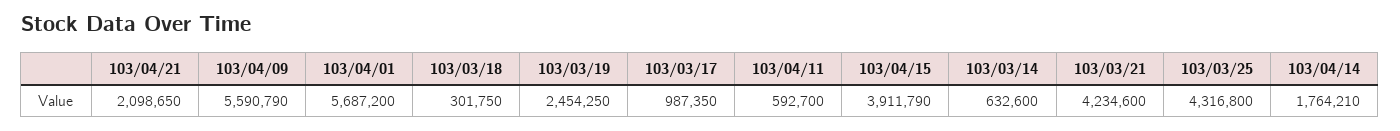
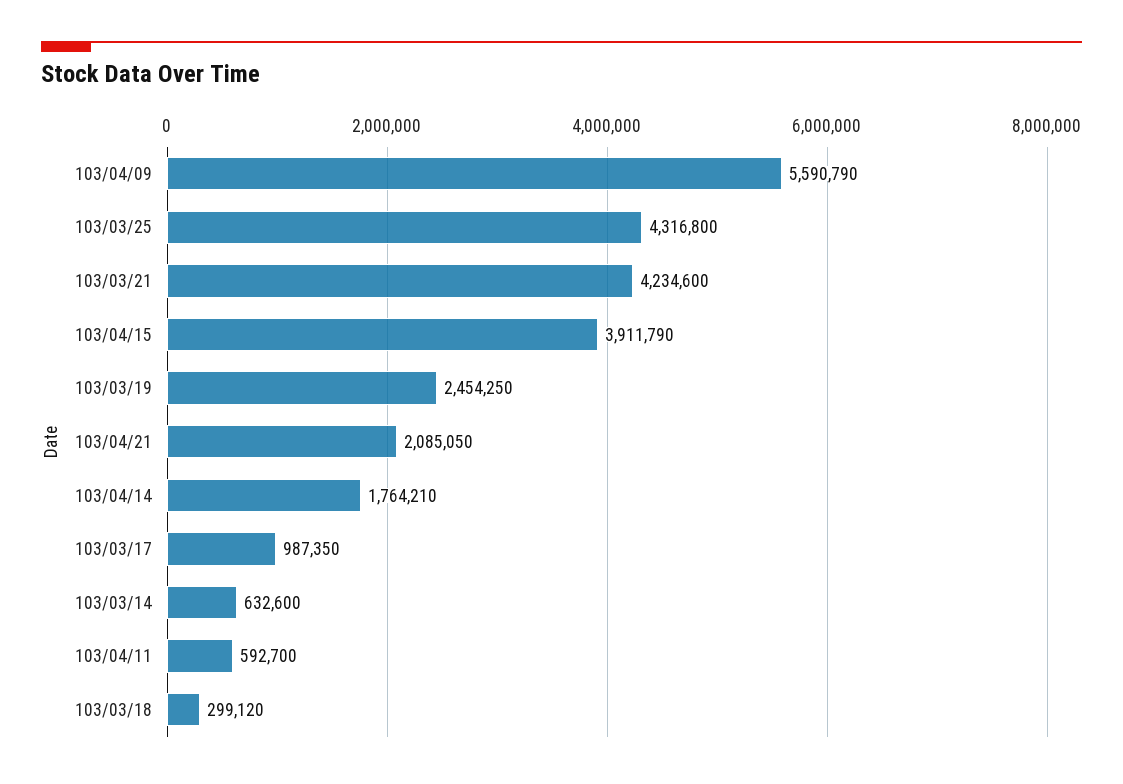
103/04/21: 2098650 -> 2085050
103/04/01: 5687200 -> none
103/03/18: 301750 -> 299120

